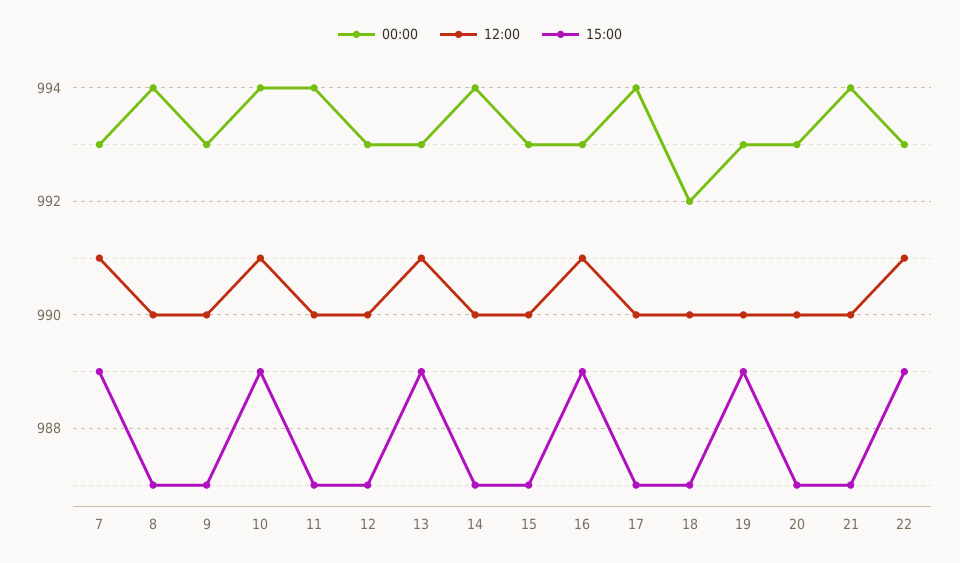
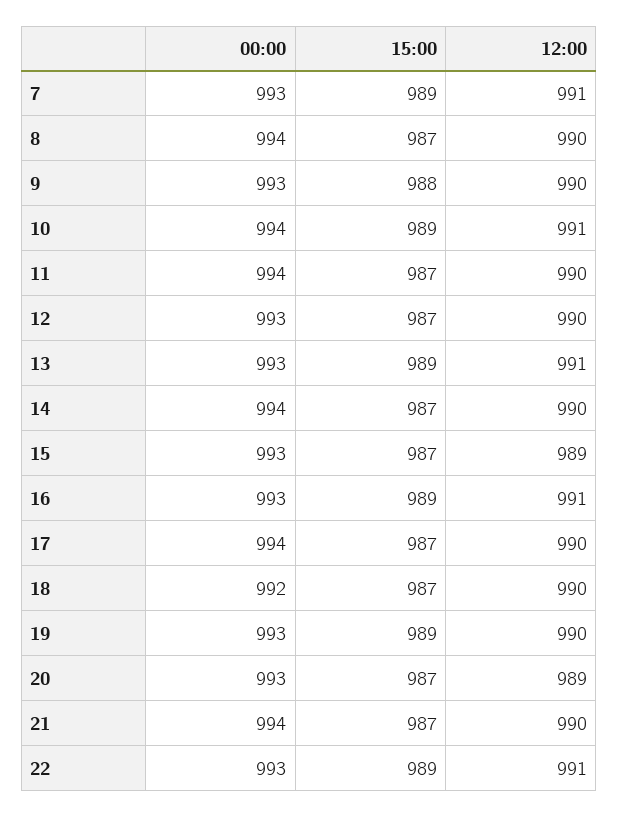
15:00, 9: 987 -> 988
12:00, 15: 990 -> 989
12:00, 20: 990 -> 989

